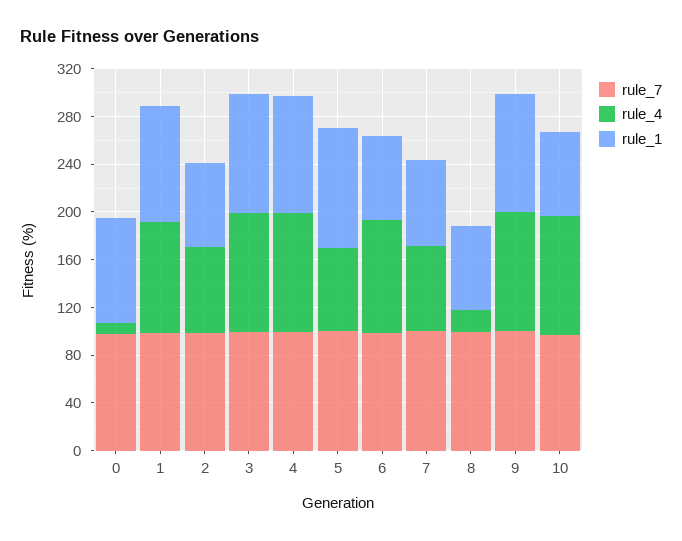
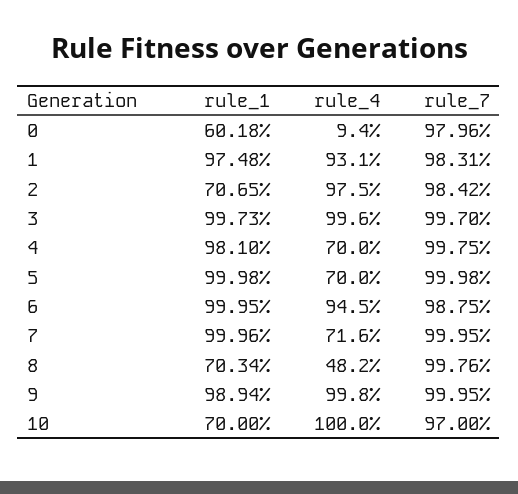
rule_1, 0: 90 -> 60.18
rule_4, 2: 70 -> 97.5
rule_4, 4: 100 -> 70
rule_1, 6: 70 -> 99.95
rule_1, 7: 70 -> 99.96
rule_4, 8: 20 -> 48.2

